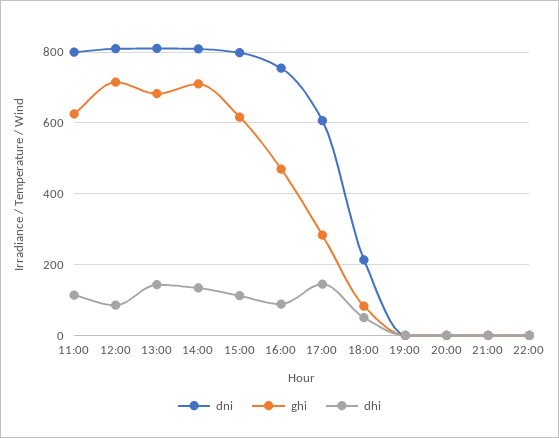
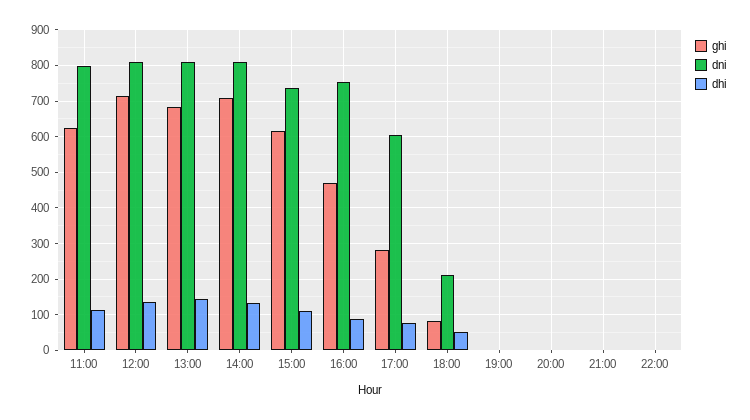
dhi, 12:00: 80 -> 140
dni, 15:00: 800 -> 740
dhi, 17:00: 140 -> 80

